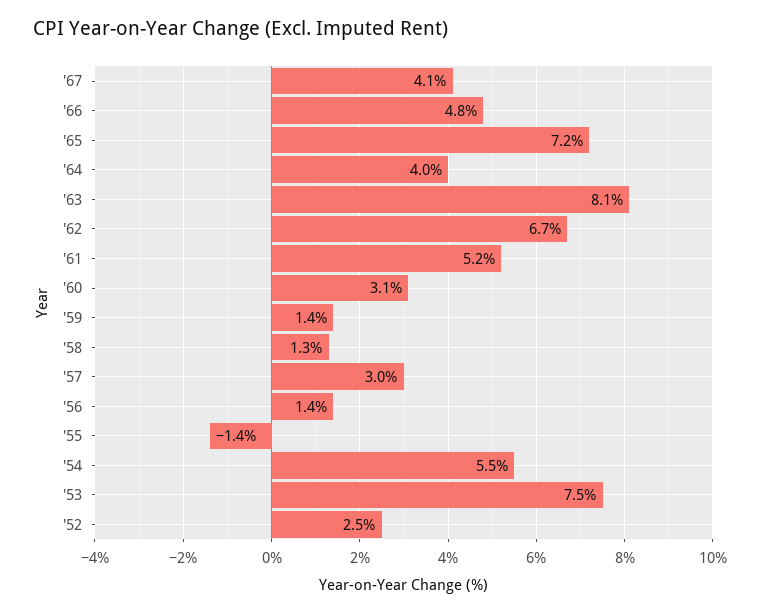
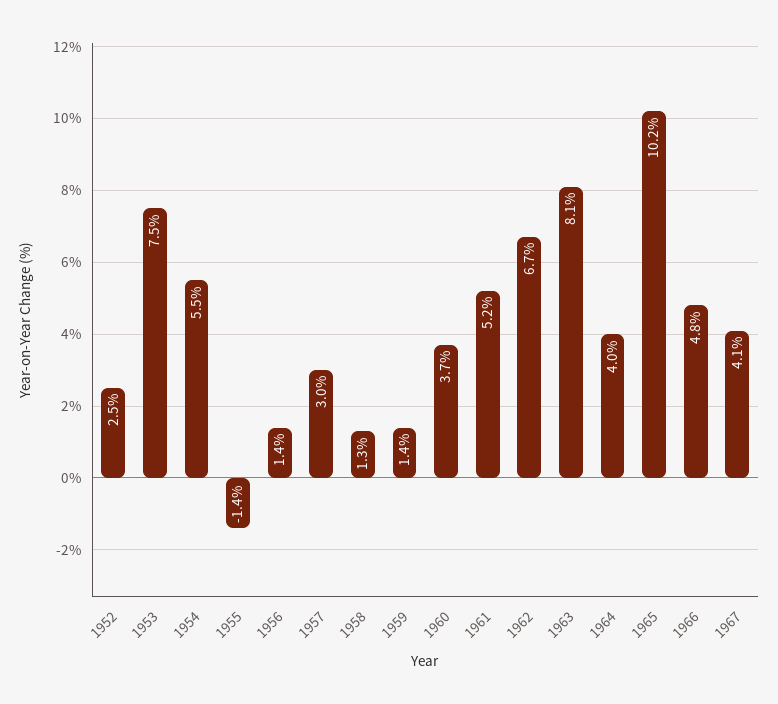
'65: 7.2 -> 10.2
'60: 3.1 -> 3.7

